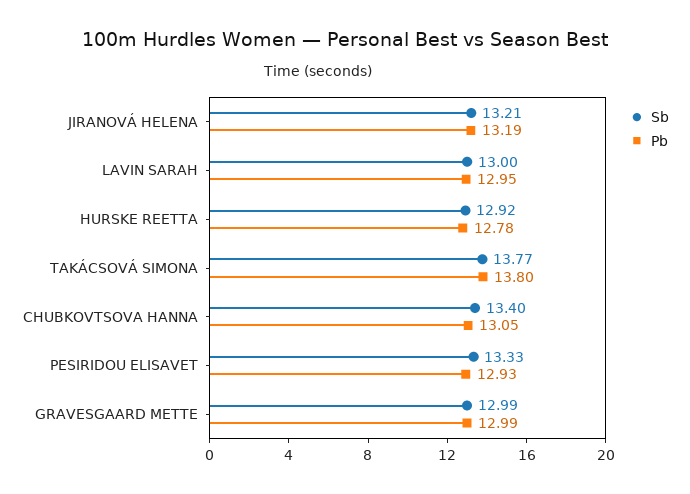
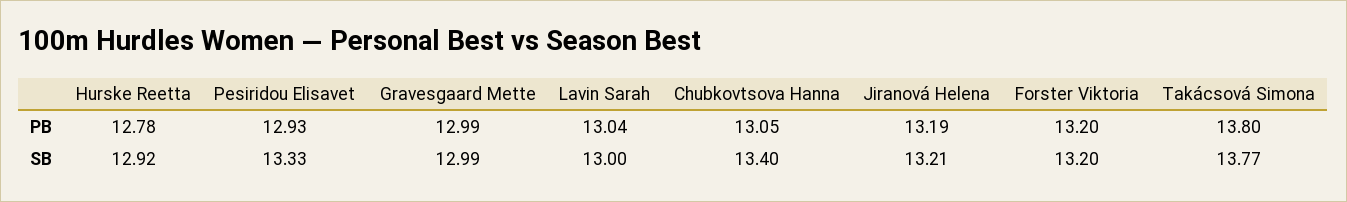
Pb, LAVIN SARAH: 12.95 -> 13.04
Pb, Forster Viktoria: none -> 13.2
Sb, Forster Viktoria: none -> 13.2

